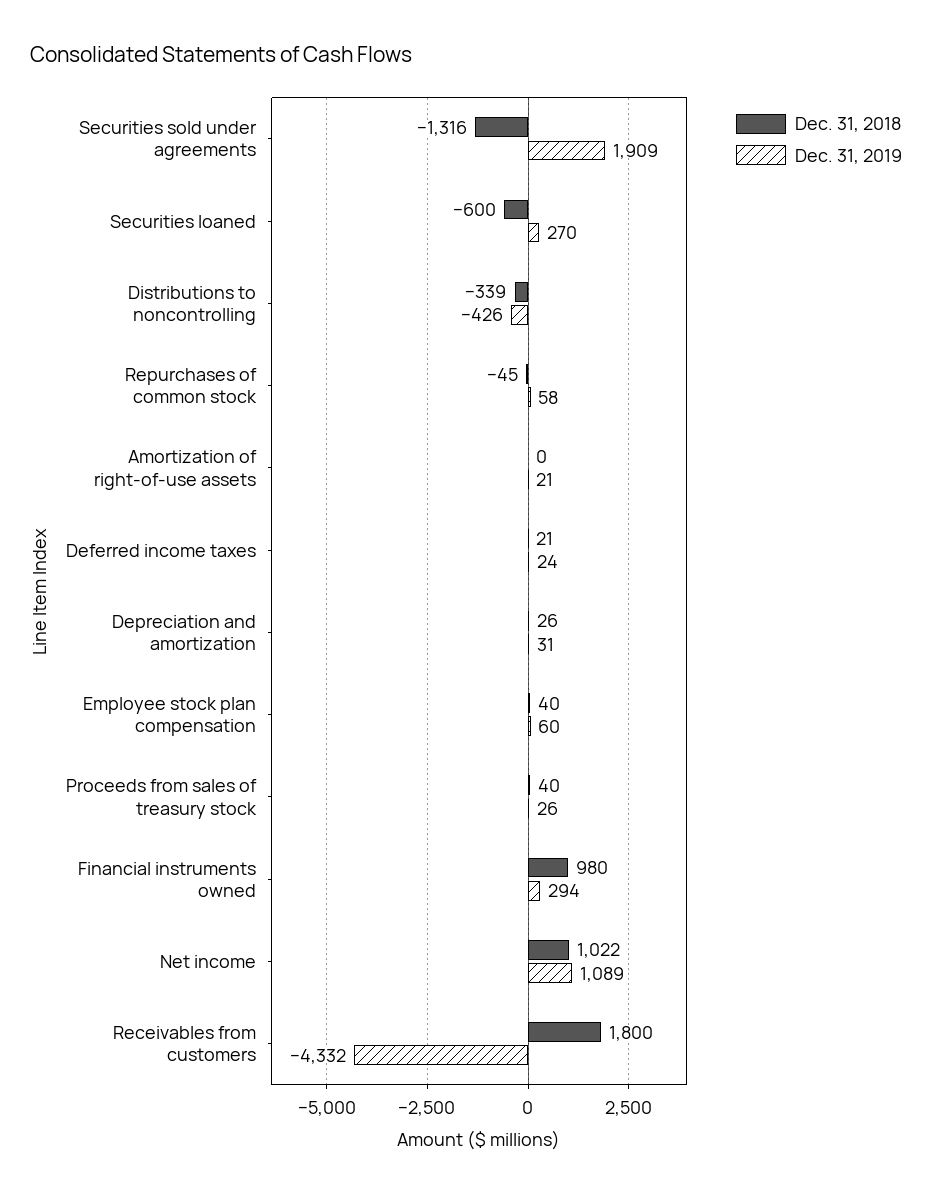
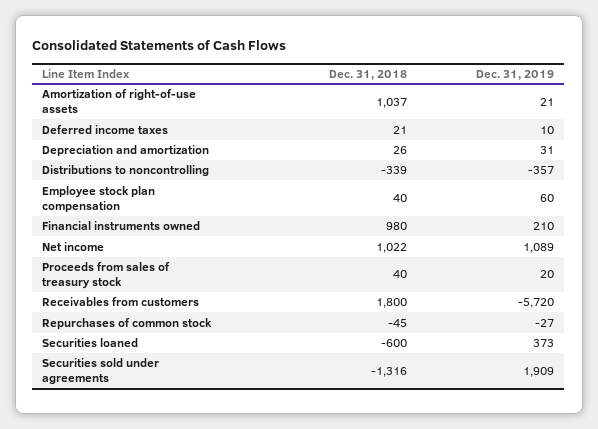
Dec. 31, 2019, Securities loaned: 270 -> 373
Dec. 31, 2019, Distributions to noncontrolling: -426 -> -357
Dec. 31, 2019, Repurchases of common stock: 58 -> -27
Dec. 31, 2018, Amortization of right-of-use assets: 0 -> 1037
Dec. 31, 2019, Deferred income taxes: 24 -> 10
Dec. 31, 2019, Proceeds from sales of treasury stock: 26 -> 20
Dec. 31, 2019, Financial instruments owned: 294 -> 210
Dec. 31, 2019, Receivables from customers: -4332 -> -5720

